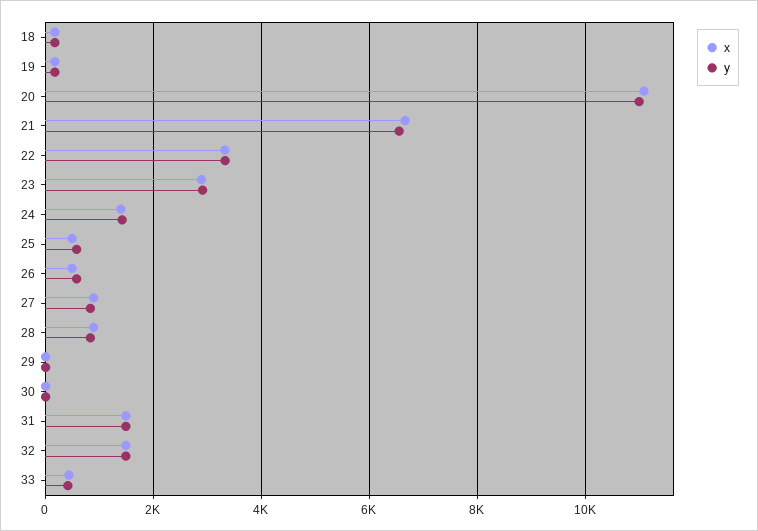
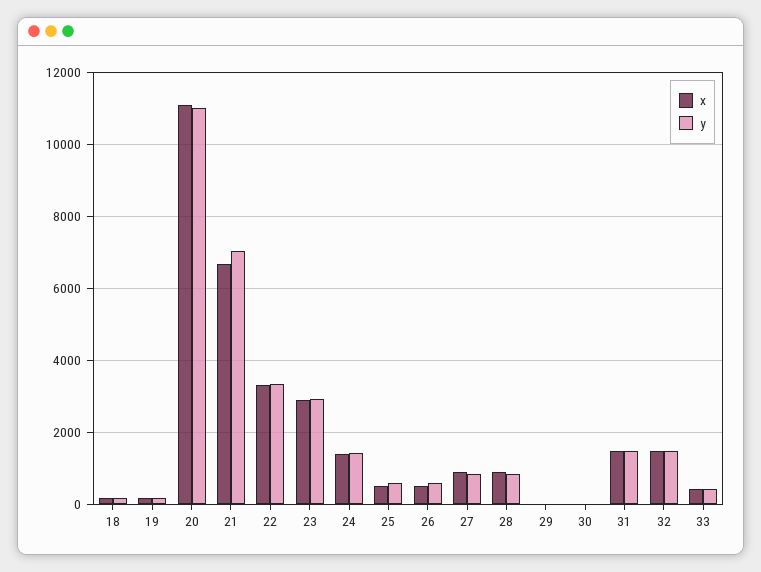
y, 21: 6600 -> 7000

